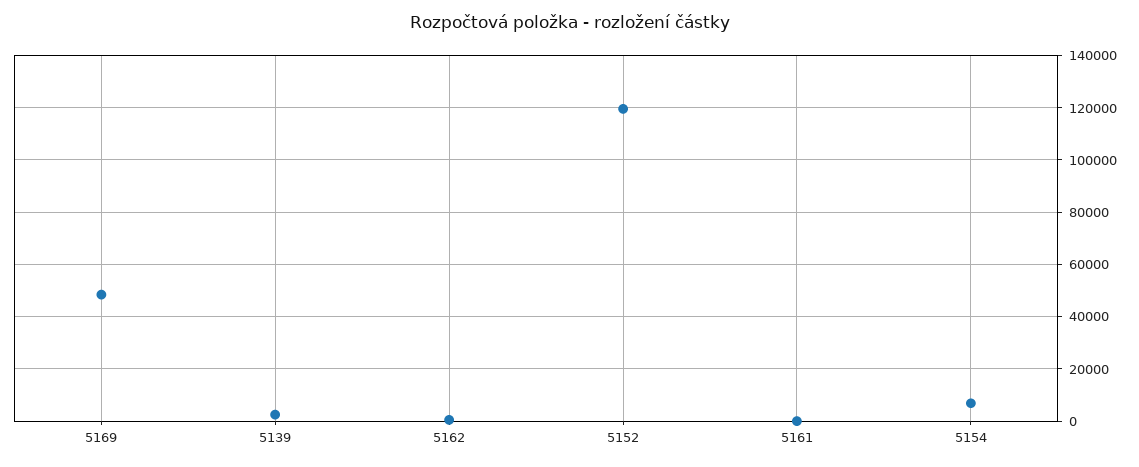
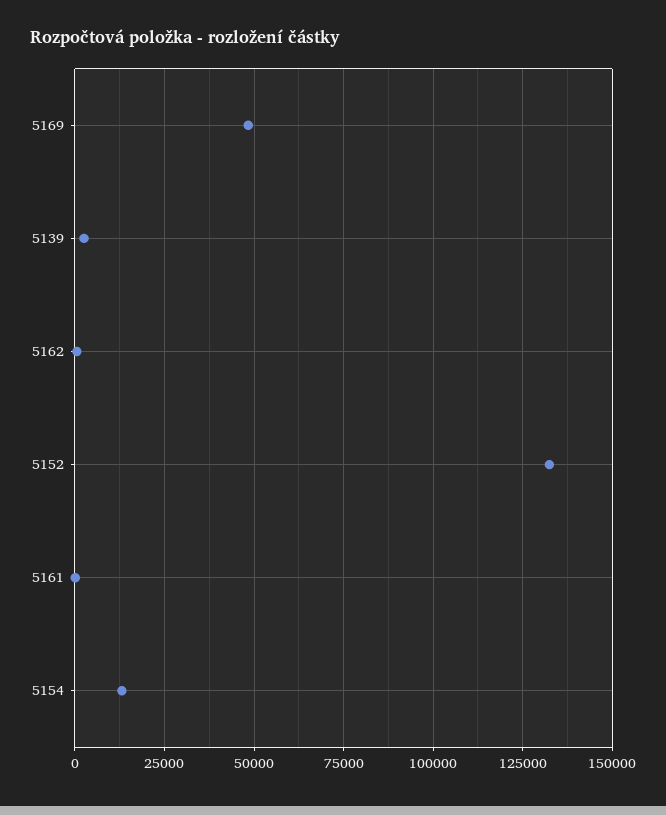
5152: 120000 -> 132500
5154: 7500 -> 12500

